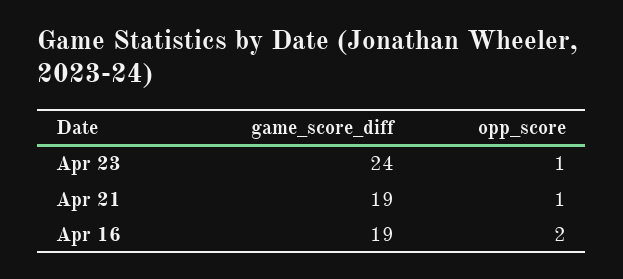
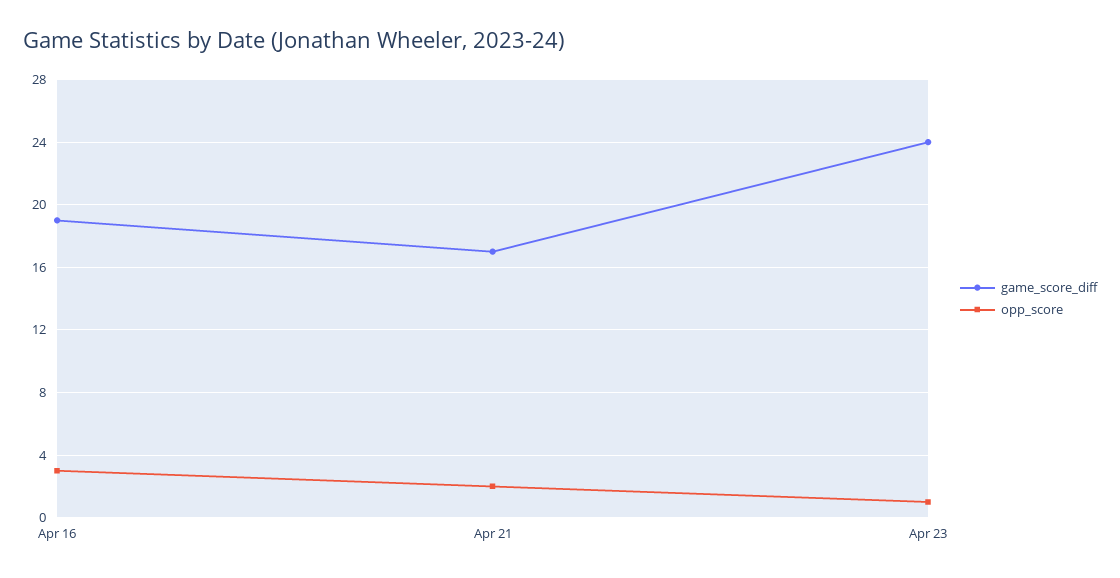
game_score_diff, Apr 21: 19 -> 17
opp_score, Apr 21: 1 -> 2
opp_score, Apr 16: 2 -> 3

